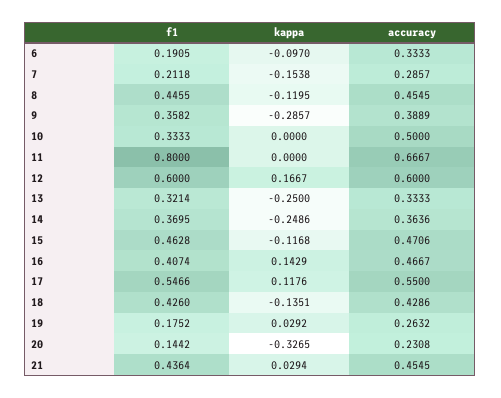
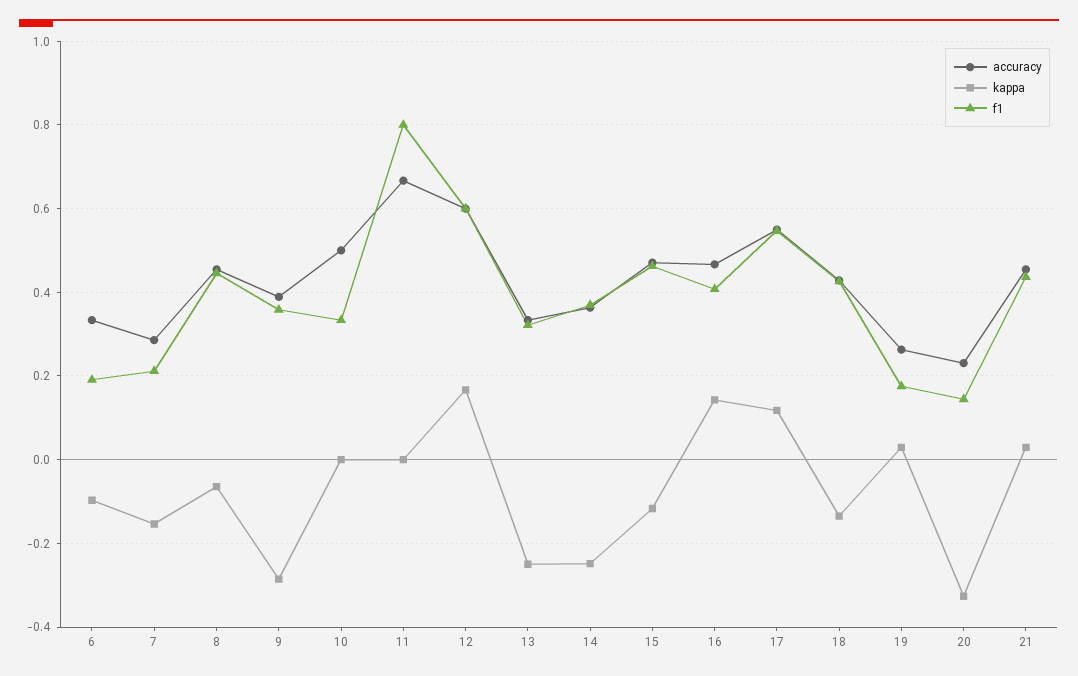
kappa, 8: -0.1195 -> -0.06

